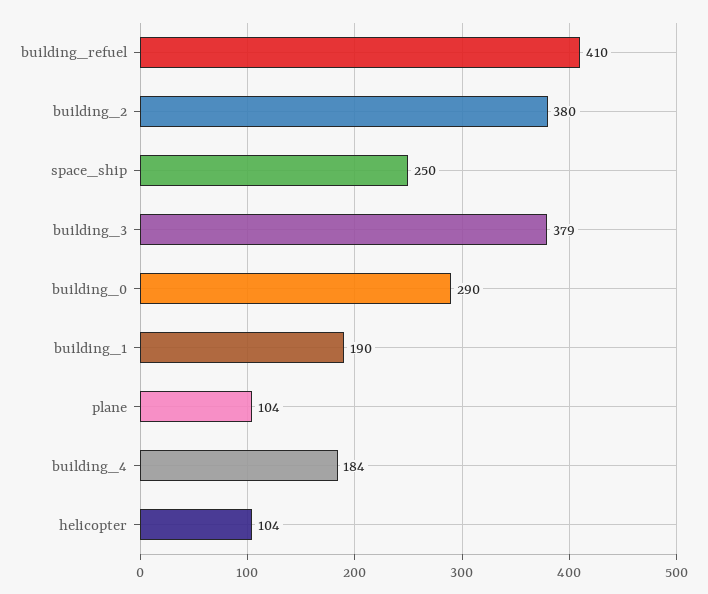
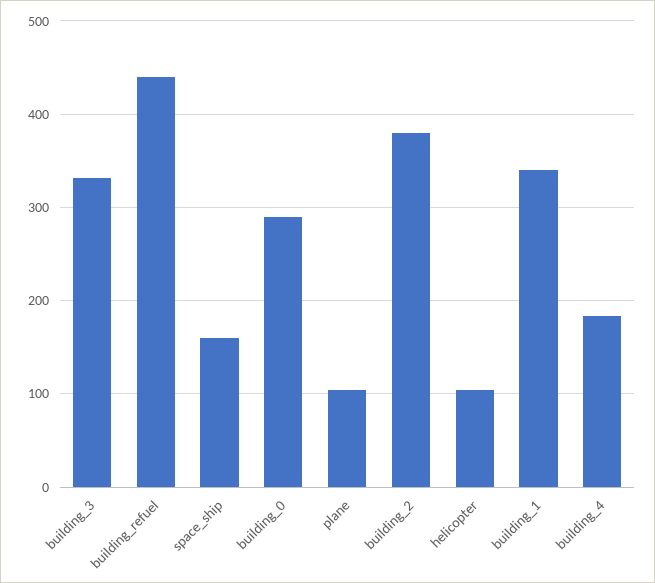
building_refuel: 410 -> 440
space_ship: 250 -> 160
building_3: 379 -> 330
building_1: 190 -> 340

